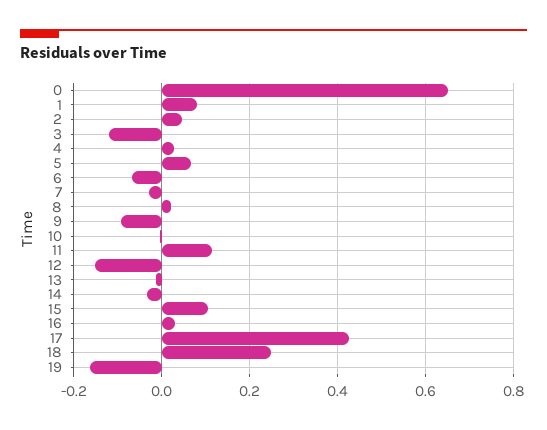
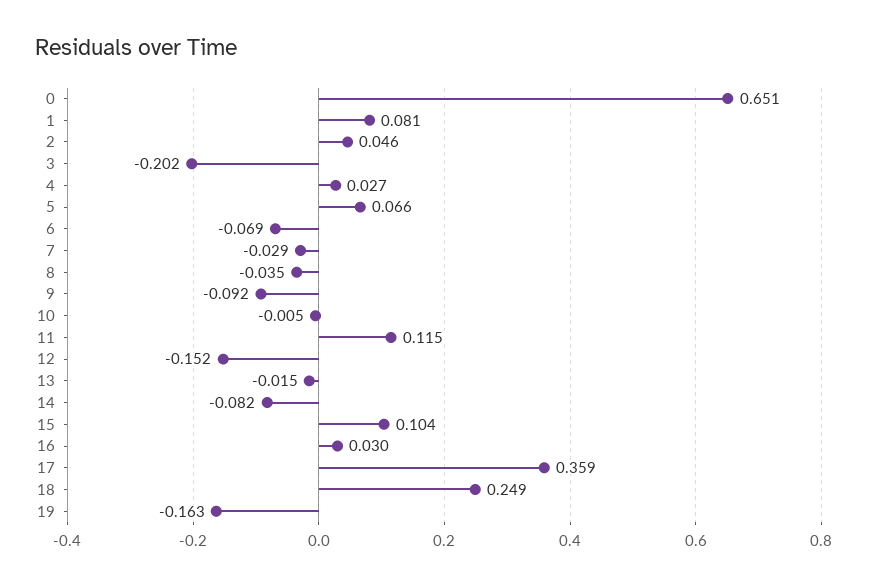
3: -0.12 -> -0.202
8: 0.02 -> -0.035
14: -0.04 -> -0.082
17: 0.42 -> 0.359

